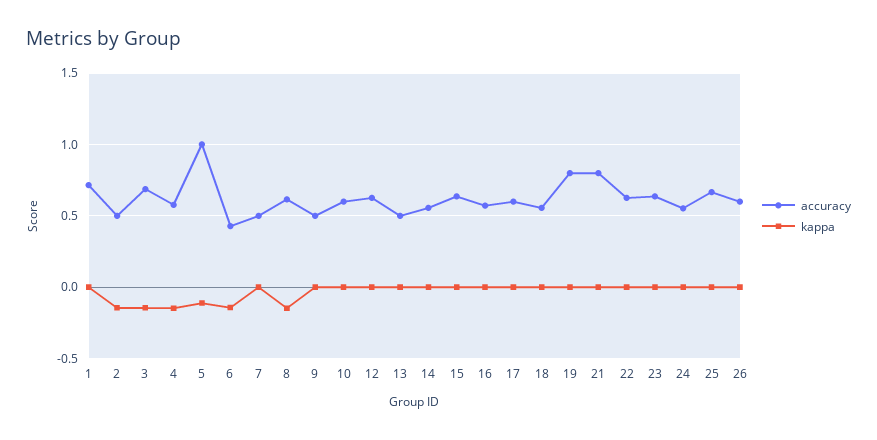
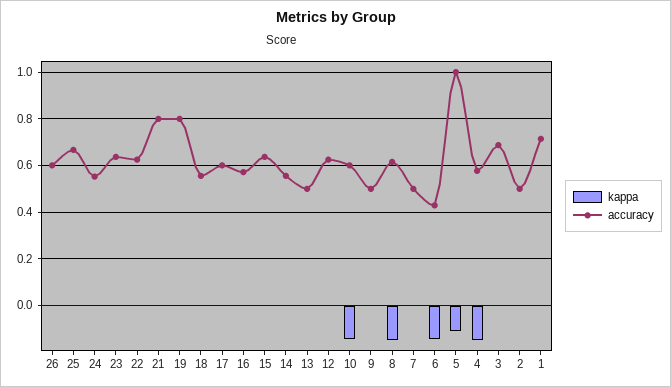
kappa, 2: -0.15 -> 0
kappa, 3: -0.15 -> 0
kappa, 10: 0 -> -0.15

